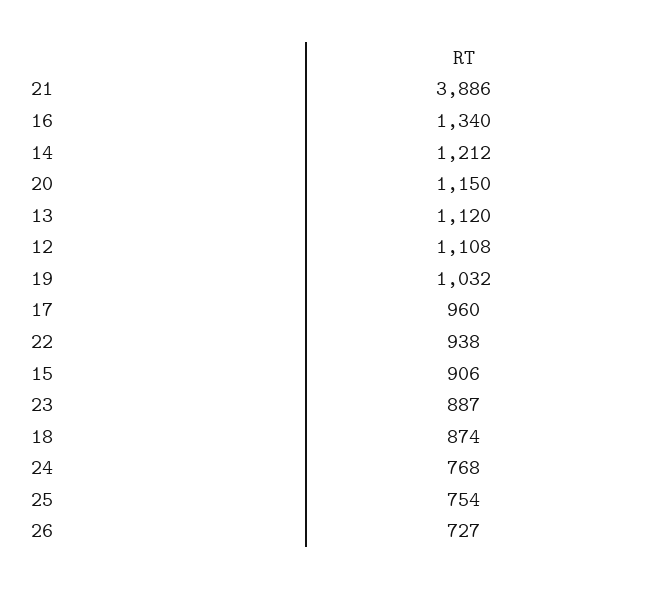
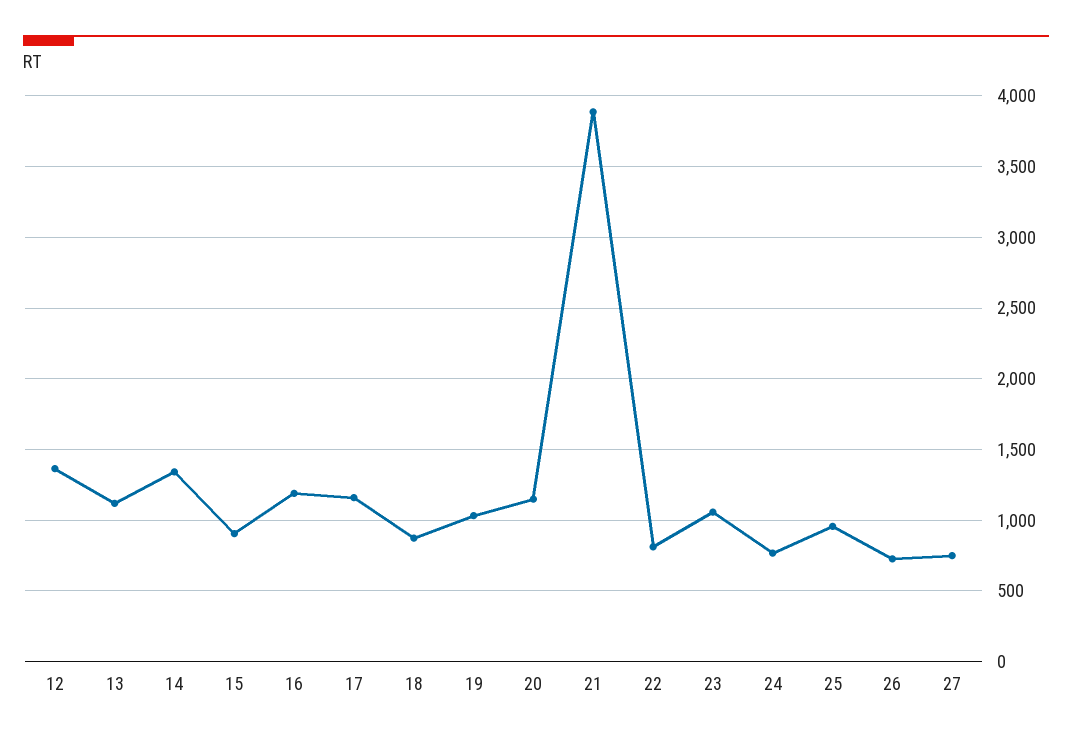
16: 1340 -> 1200
14: 1212 -> 1350
12: 1108 -> 1350
17: 960 -> 1150
22: 938 -> 800
23: 887 -> 1050
25: 754 -> 950
27: none -> 750

